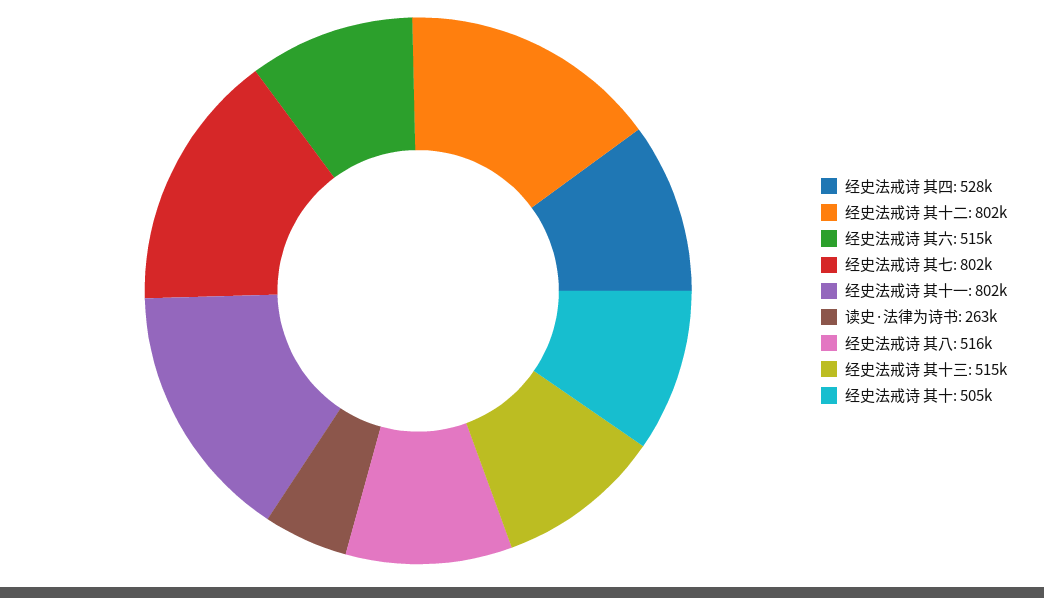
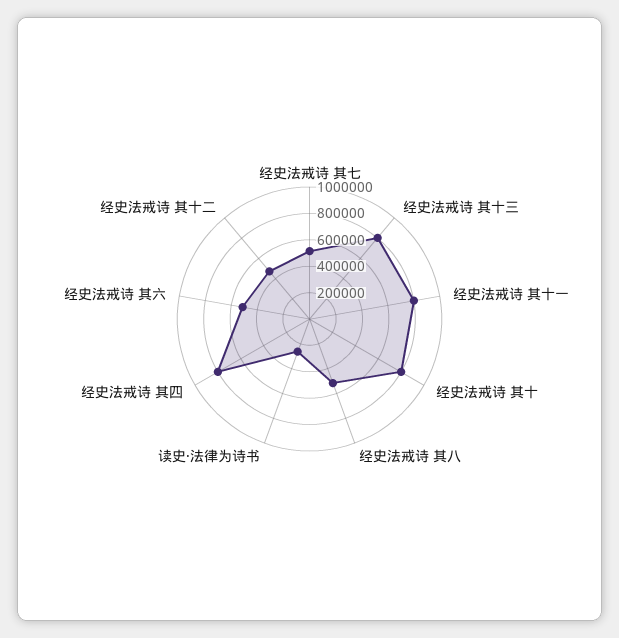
经史法戒诗 其四: 528000 -> 800000
经史法戒诗 其十二: 802000 -> 500000
经史法戒诗 其七: 802000 -> 500000
经史法戒诗 其十三: 515000 -> 800000
经史法戒诗 其十: 505000 -> 800000

